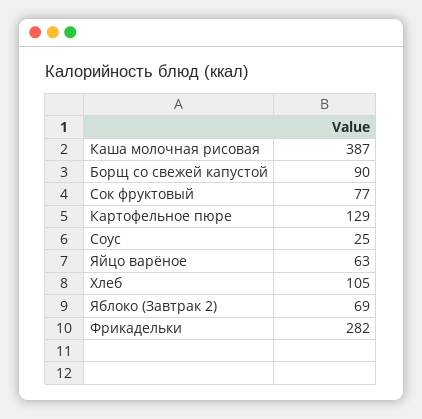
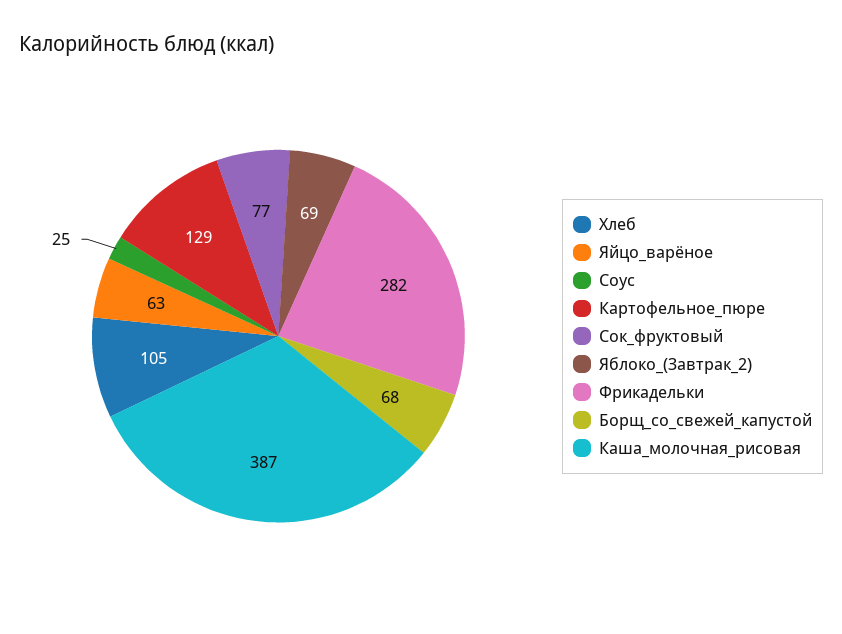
Борщ со свежей капустой: 90 -> 68

